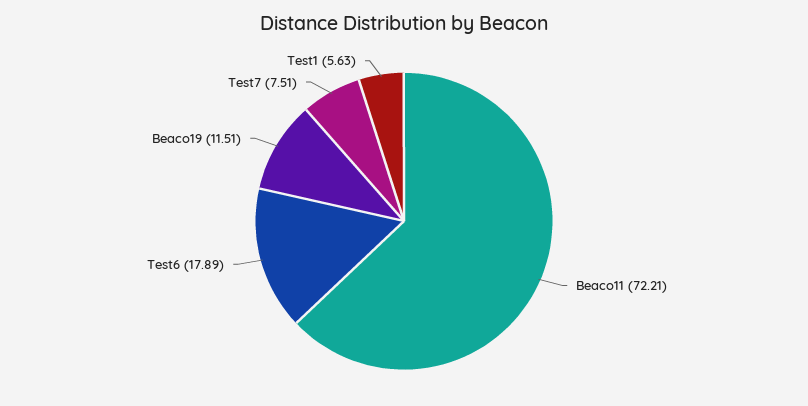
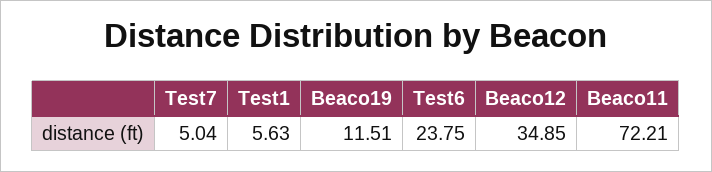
Test6: 17.89 -> 23.75
Test7: 7.51 -> 5.04
Beaco12: none -> 34.85

